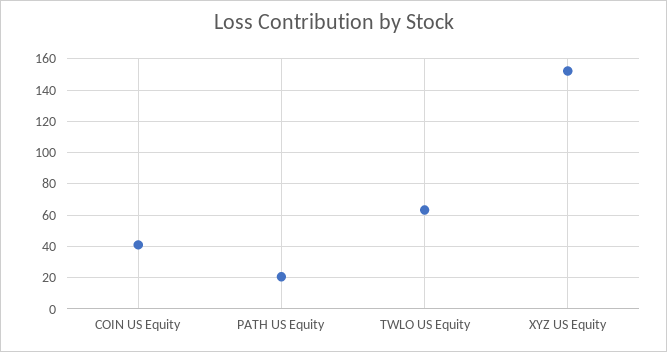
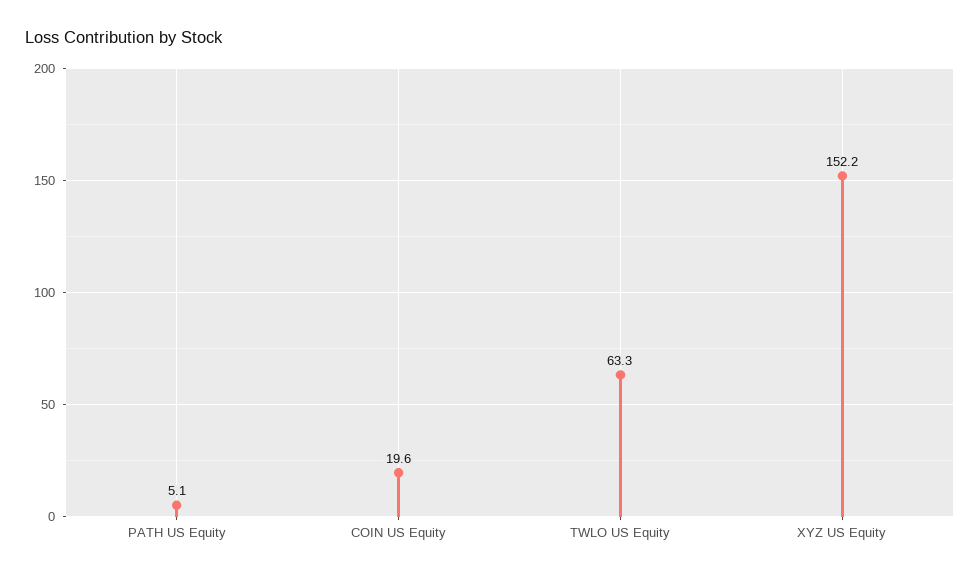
COIN US Equity: 40 -> 19.6
PATH US Equity: 20 -> 5.1

